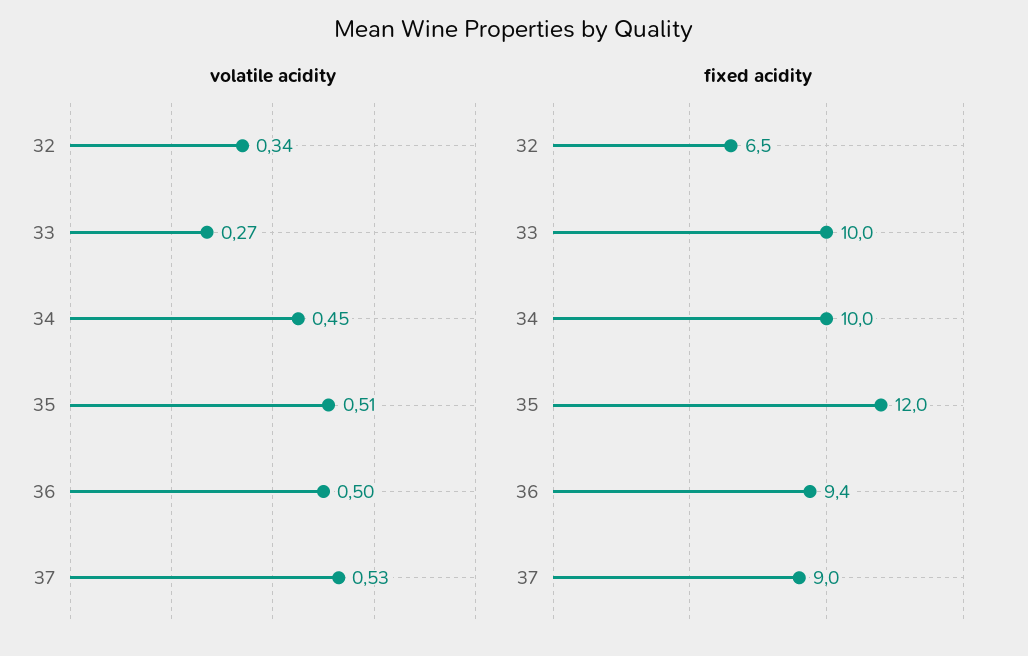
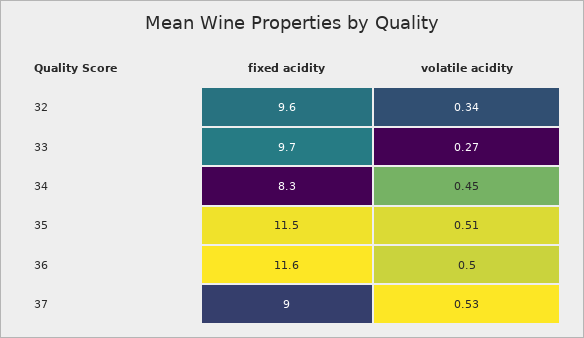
fixed acidity, 32: 6.5 -> 9.6
fixed acidity, 33: 10 -> 9.7
fixed acidity, 34: 10 -> 8.3
fixed acidity, 35: 12 -> 11.5
fixed acidity, 36: 9.4 -> 11.6

